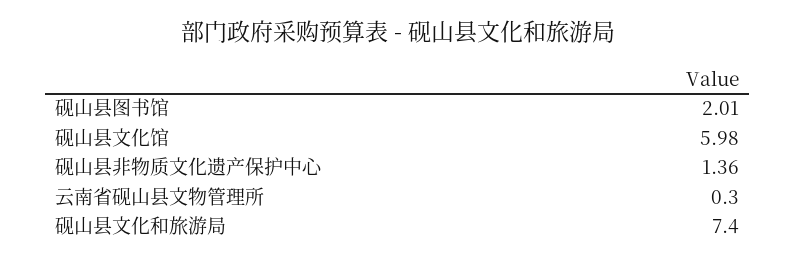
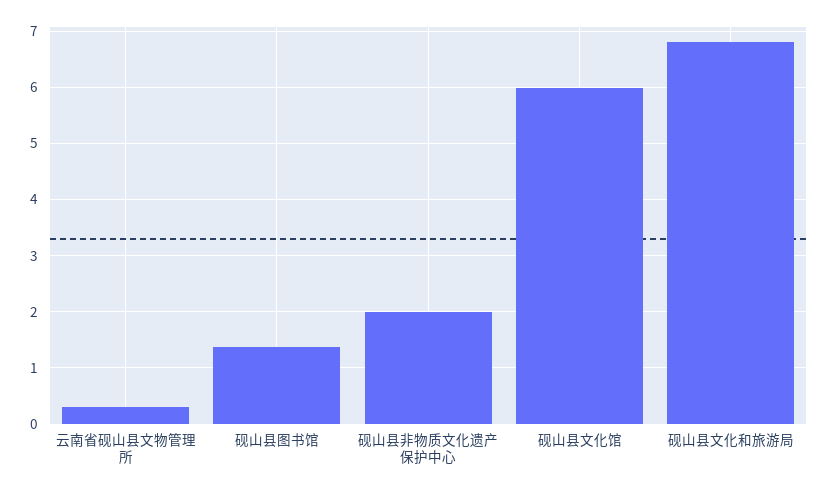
砚山县图书馆: 2.01 -> 1.4
砚山县非物质文化遗产保护中心: 1.36 -> 2
砚山县文化和旅游局: 7.4 -> 6.8

